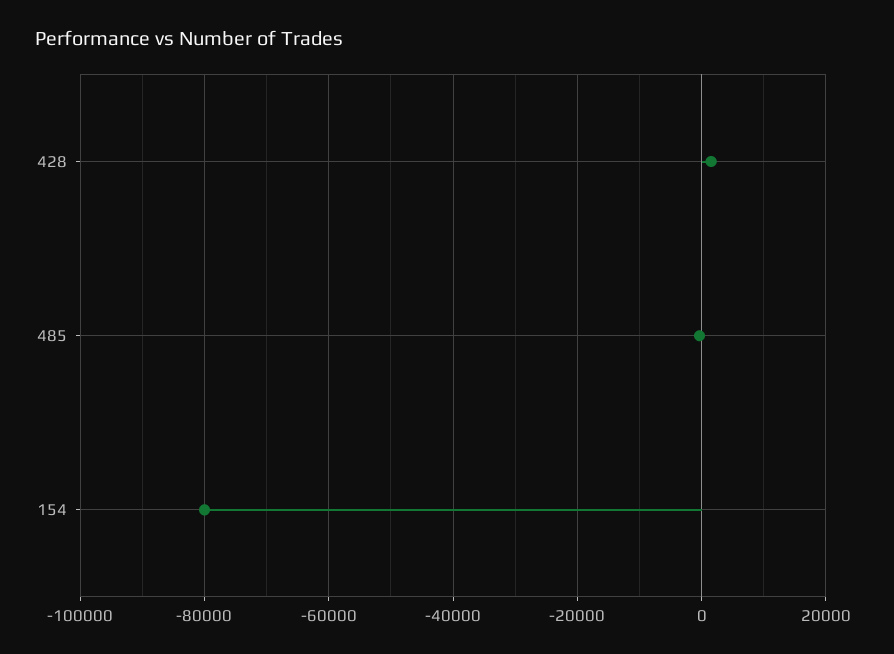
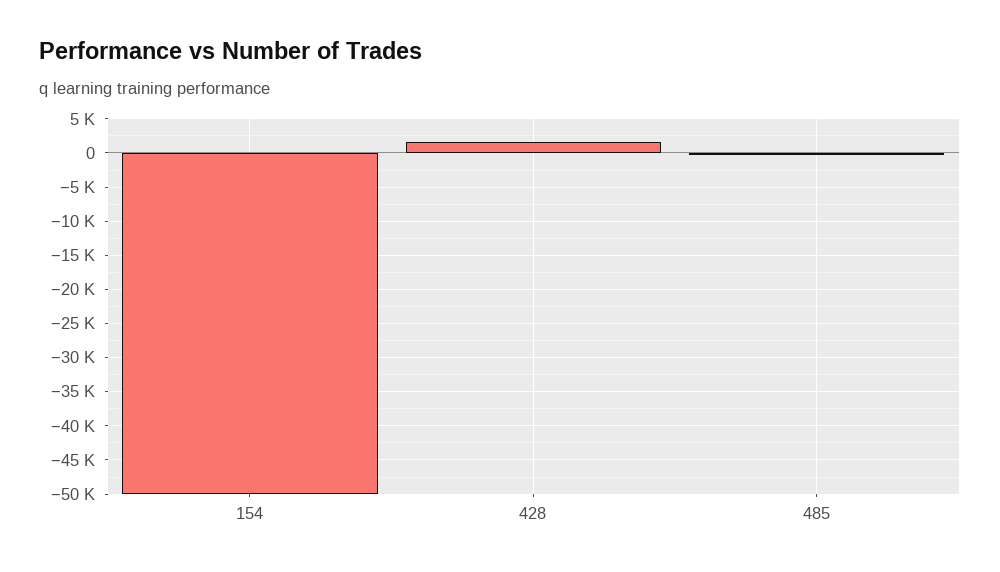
154: -80000 -> -50000

